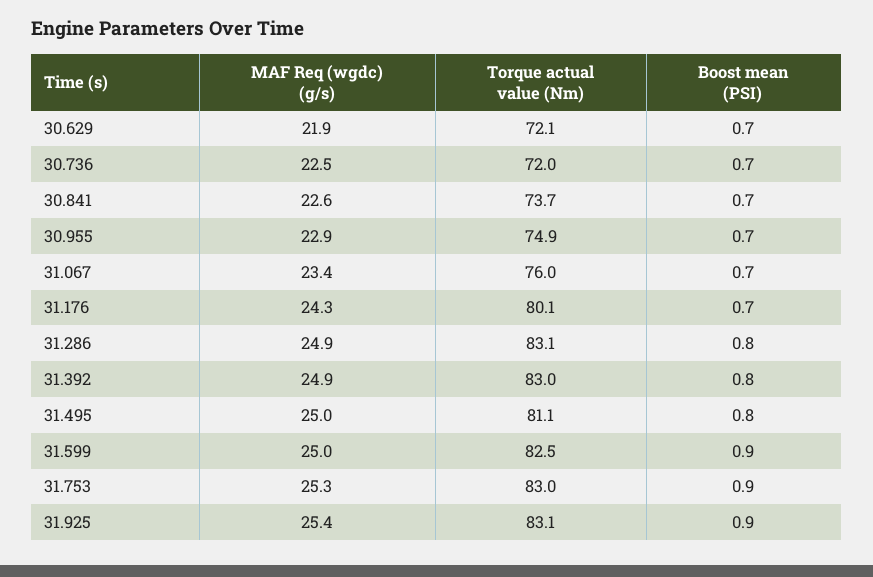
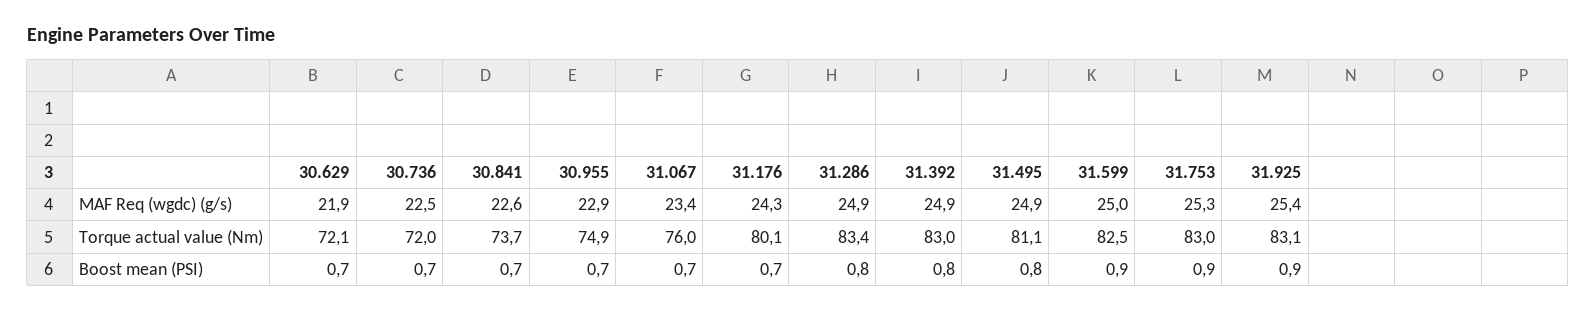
Torque actual value (Nm), 31.286: 83.1 -> 83.4
MAF Req (wgdc) (g/s), 31.495: 25 -> 24.9

